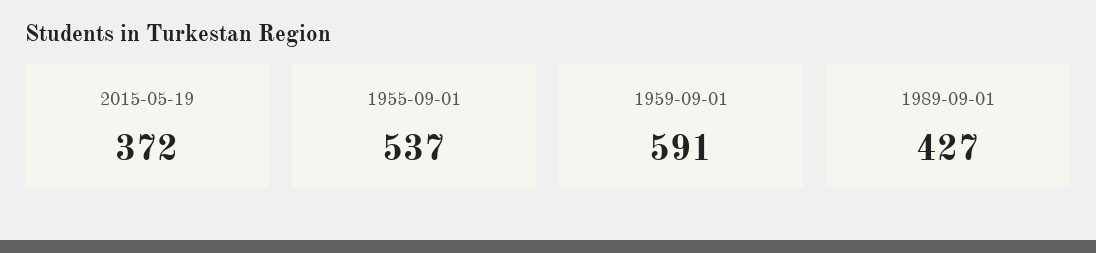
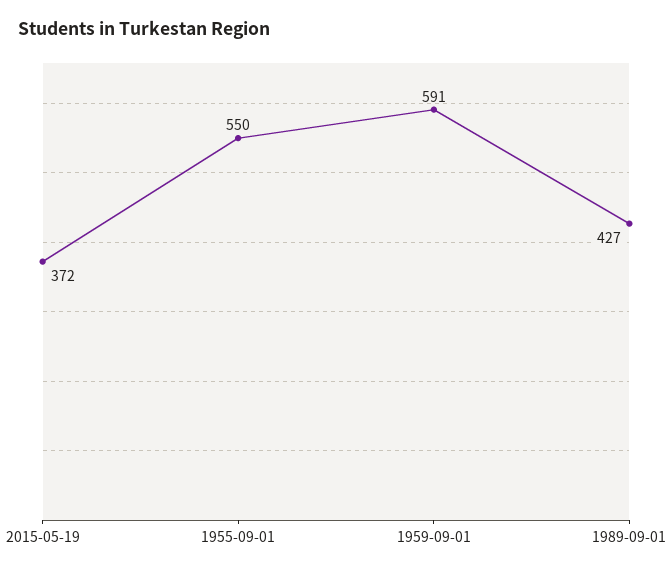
1955-09-01: 537 -> 550

